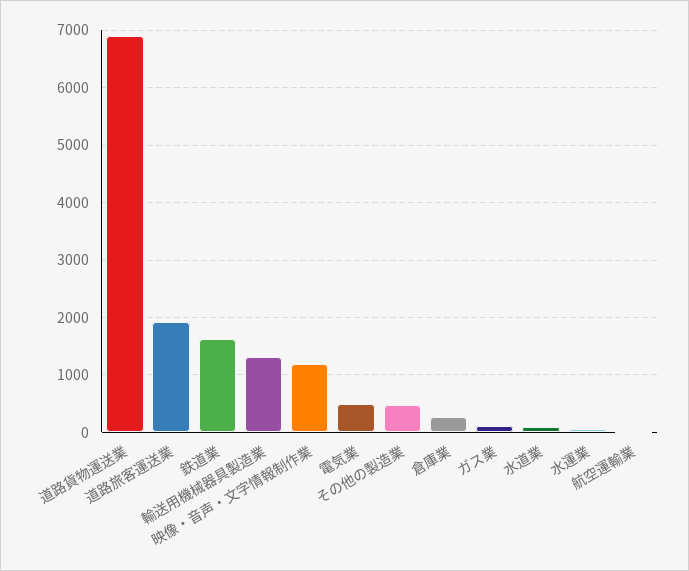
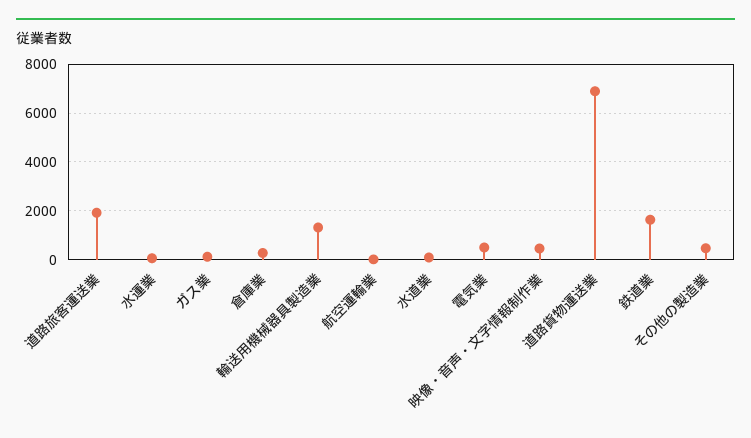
映像・音声・文字情報制作業: 1200 -> 500

